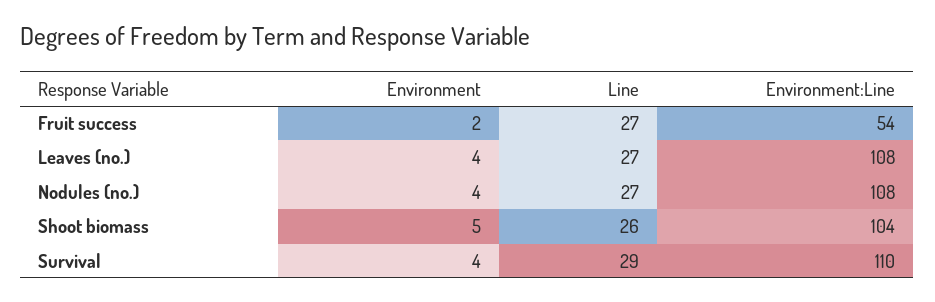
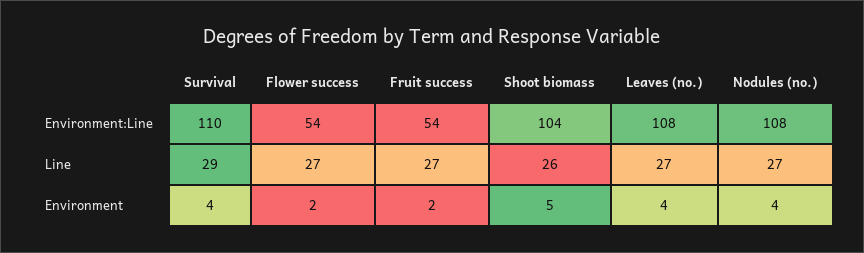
Environment:Line, Flower success: none -> 54
Line, Flower success: none -> 27
Environment, Flower success: none -> 2

